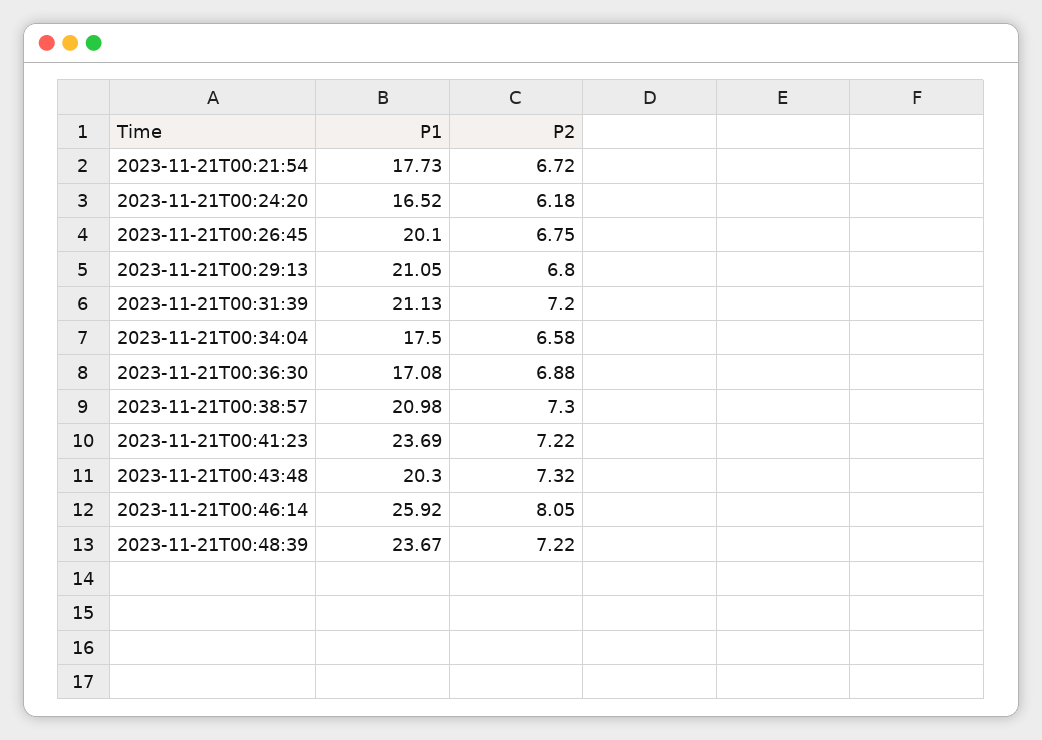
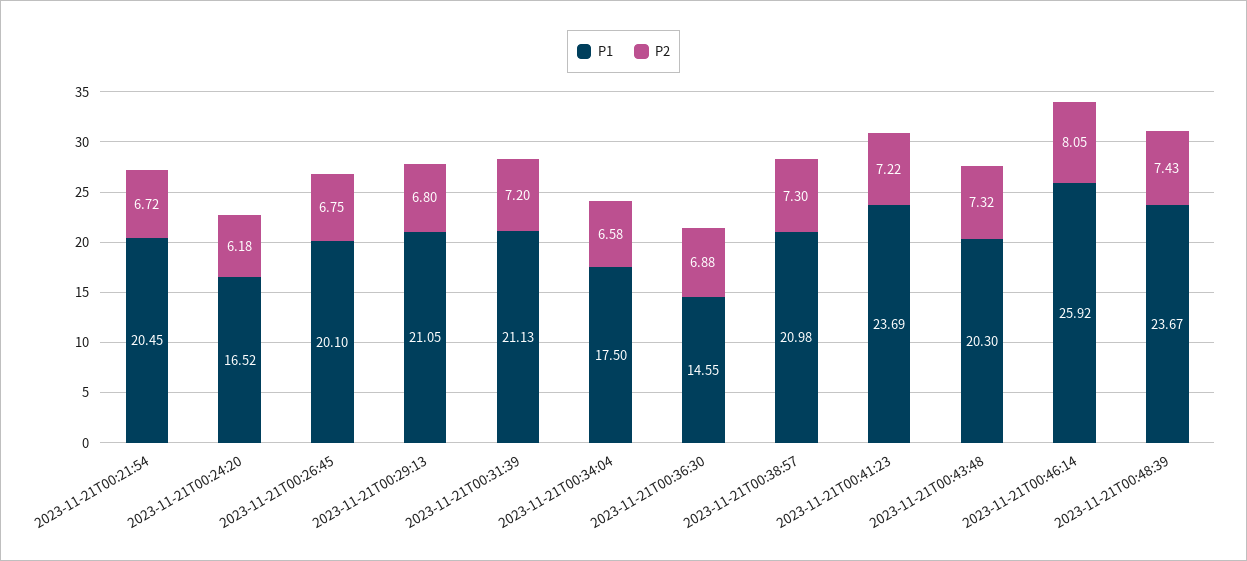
P1, 2023-11-21T00:21:54: 17.73 -> 20.45
P1, 2023-11-21T00:36:30: 17.08 -> 14.55
P2, 2023-11-21T00:48:39: 7.22 -> 7.43

